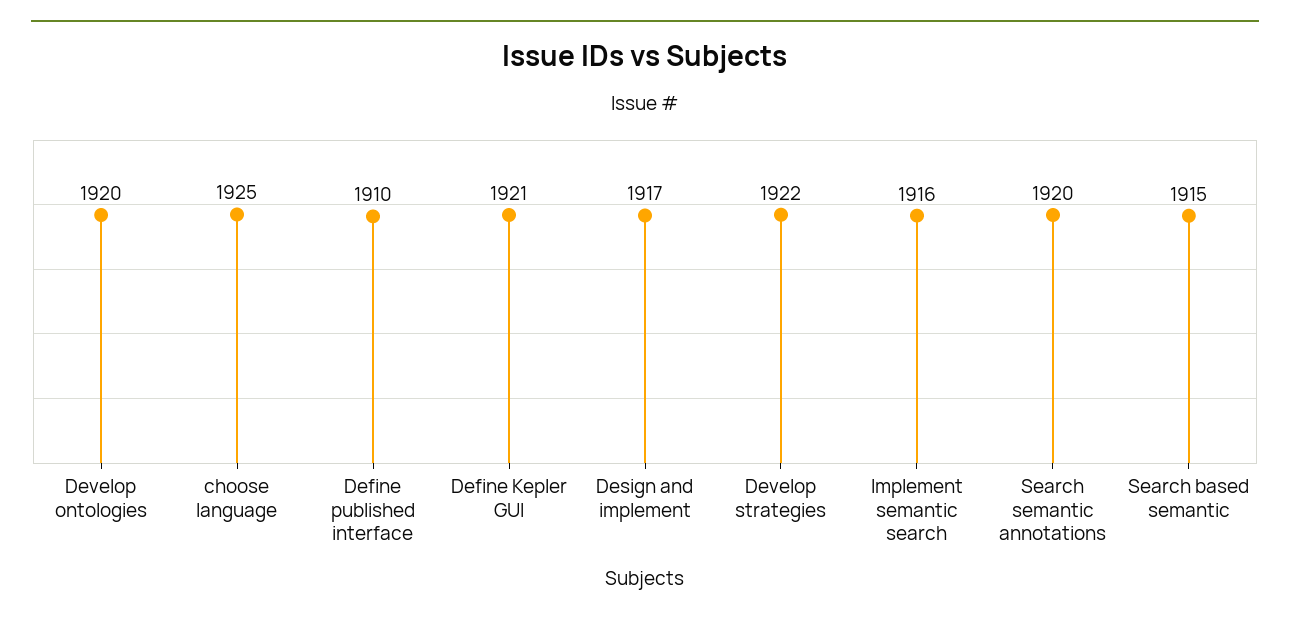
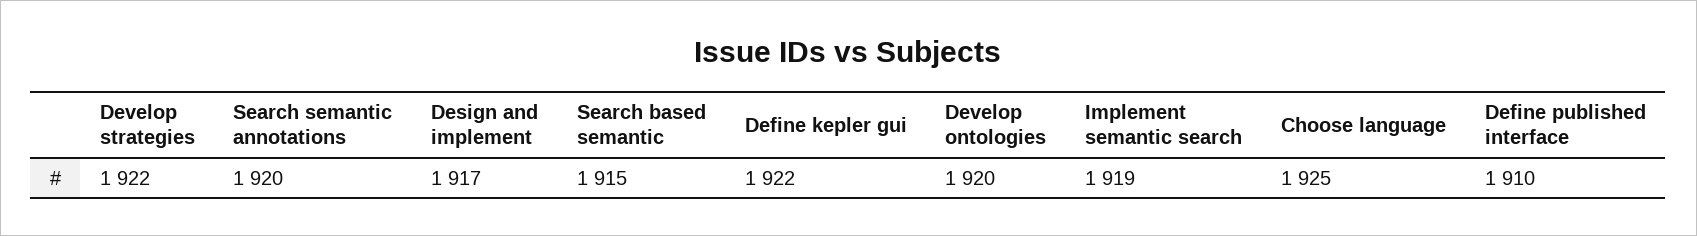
Define Kepler GUI: 1921 -> 1922
Implement semantic search: 1916 -> 1919

